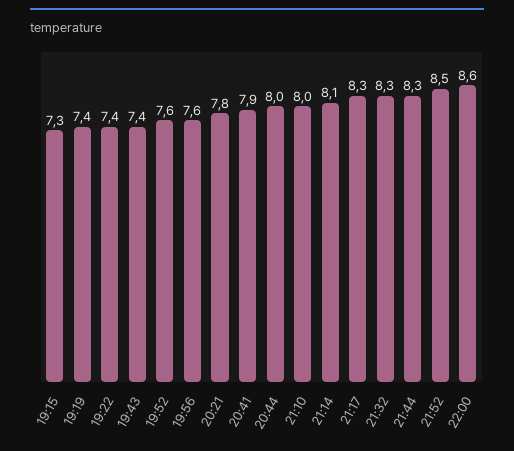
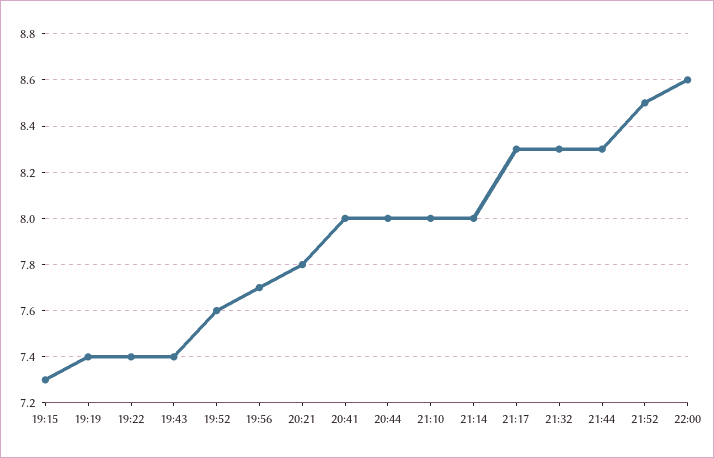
19:56: 7.6 -> 7.7
20:41: 7.9 -> 8
21:14: 8.1 -> 8

